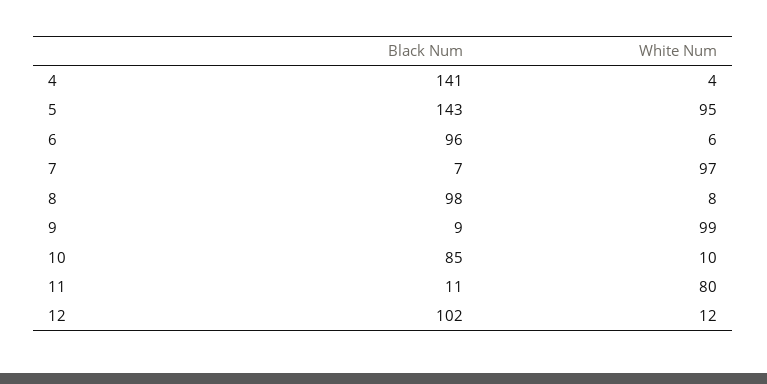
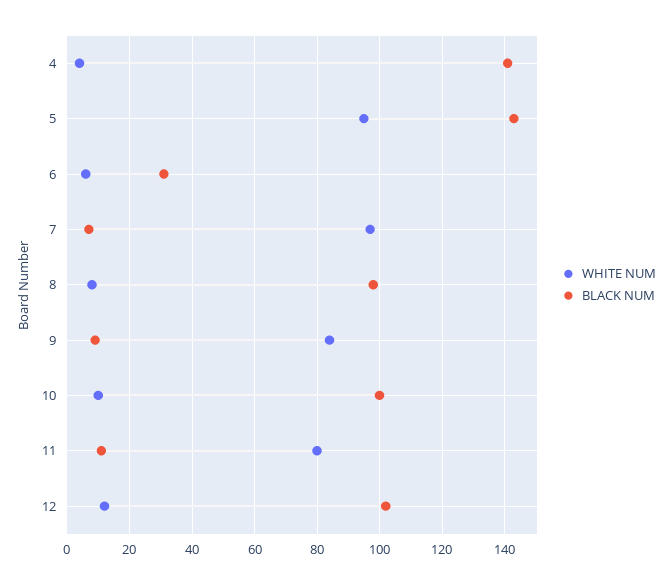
Black Num, 6: 96 -> 30
White Num, 9: 99 -> 85
Black Num, 10: 85 -> 100

